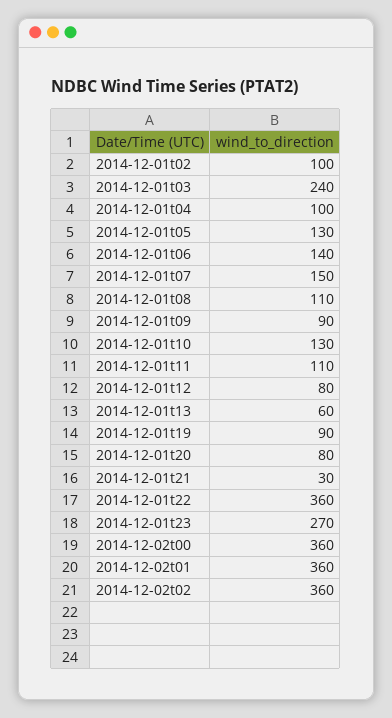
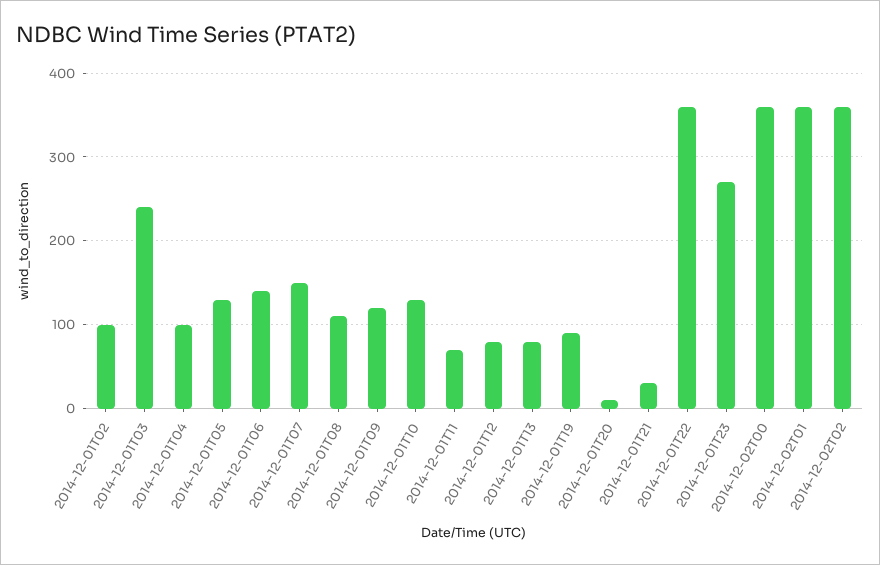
2014-12-01t09: 90 -> 120
2014-12-01t11: 110 -> 70
2014-12-01t13: 60 -> 80
2014-12-01t20: 80 -> 10

